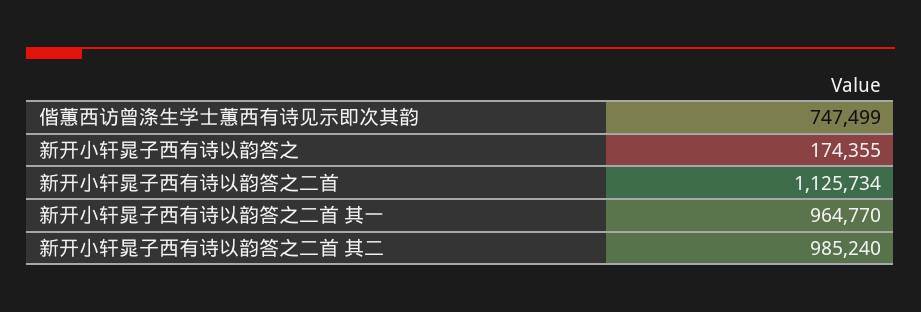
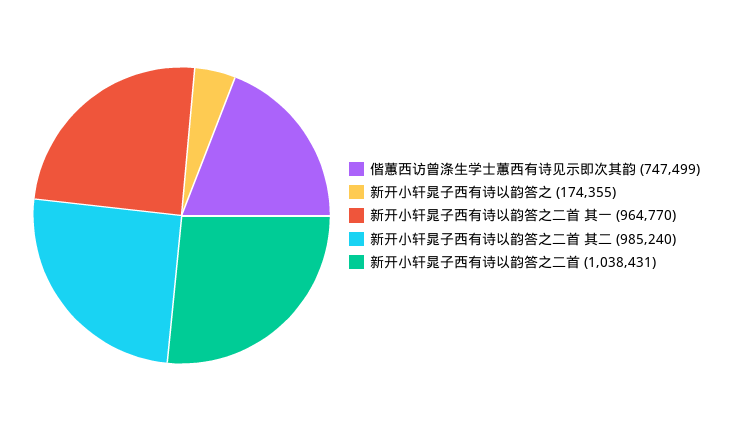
新开小轩晁子西有诗以韵答之二首: 1125734 -> 1038431

